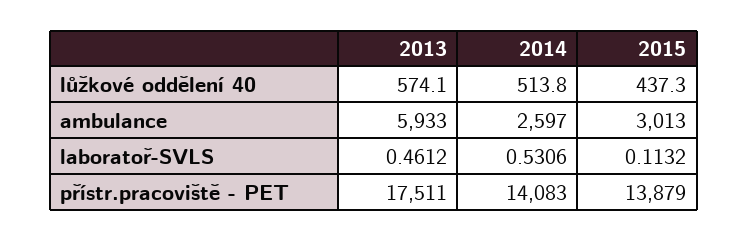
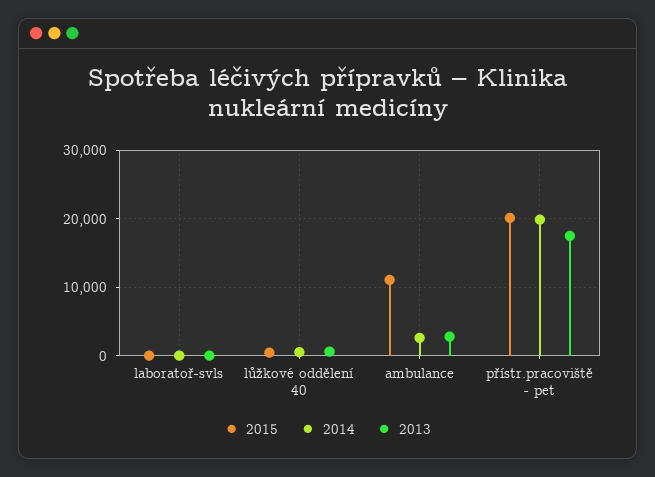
2013, ambulance: 5933 -> 3000
2015, ambulance: 3013 -> 11000
2014, přístr.pracoviště - PET: 14083 -> 20000
2015, přístr.pracoviště - PET: 13879 -> 20000

